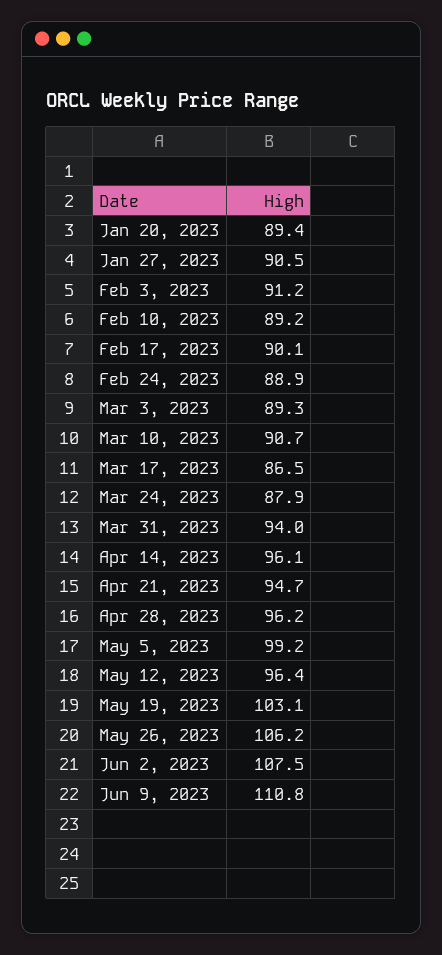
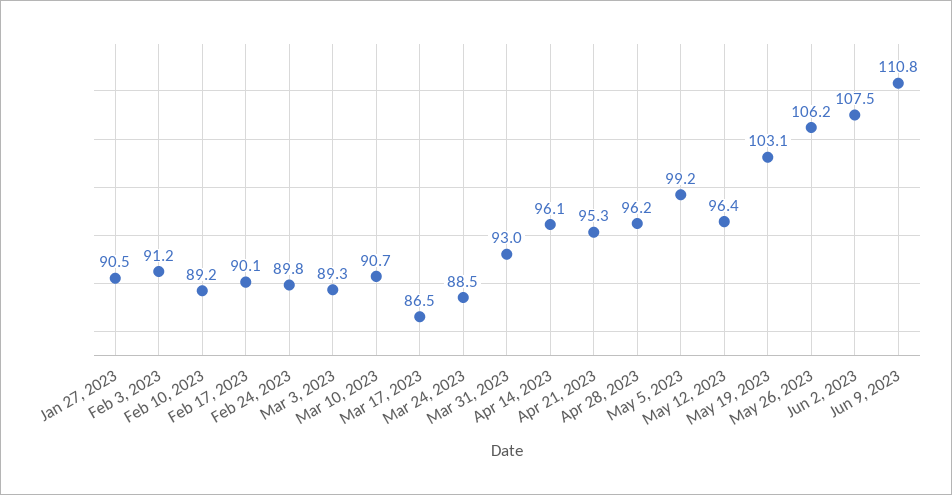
Jan 20, 2023: 89.4 -> none
Feb 24, 2023: 88.9 -> 89.8
Mar 24, 2023: 87.9 -> 88.5
Mar 31, 2023: 94 -> 93
Apr 21, 2023: 94.7 -> 95.3

